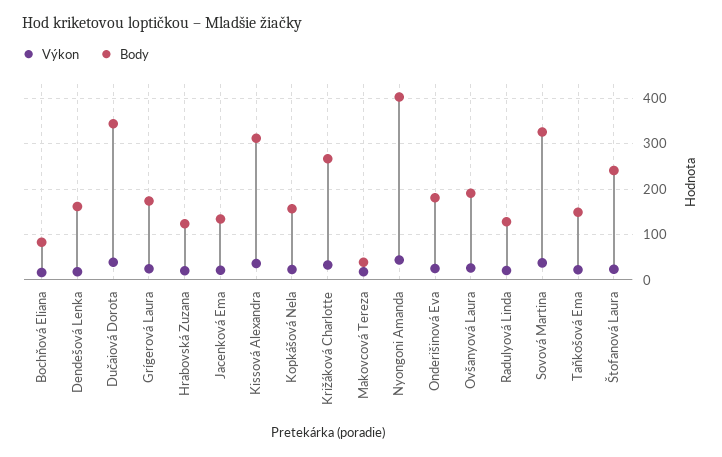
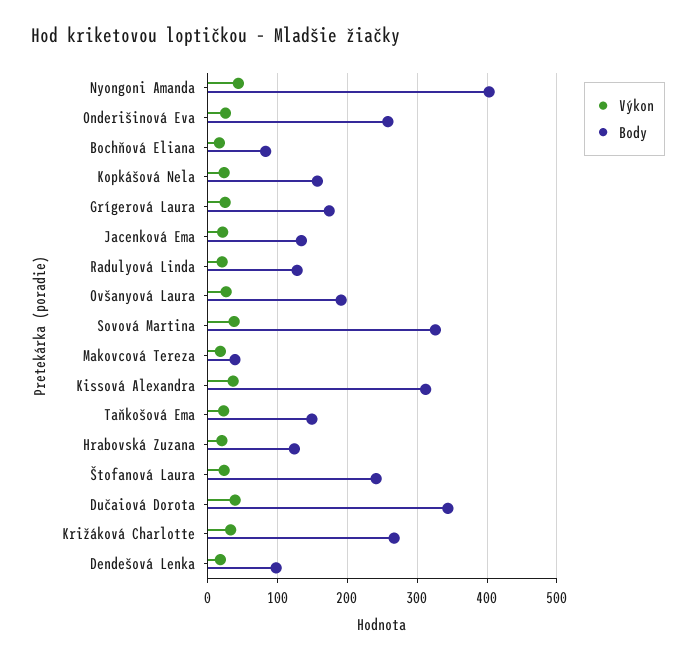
Body, Dendešová Lenka: 160 -> 100
Body, Onderišinová Eva: 180 -> 260

